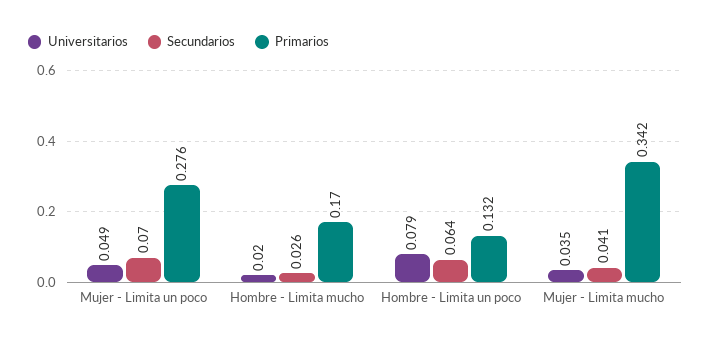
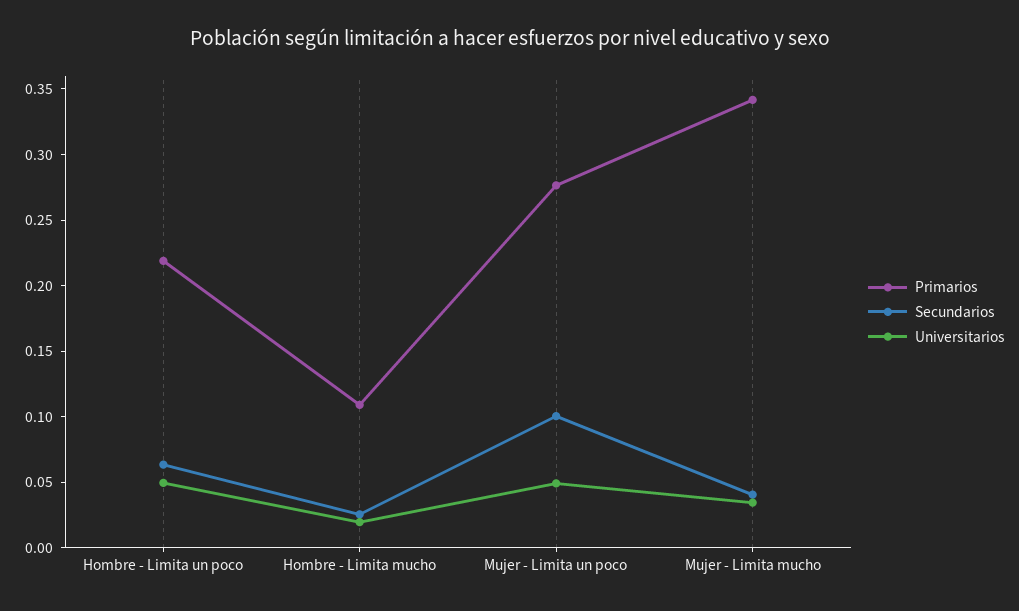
Secundarios, Mujer - Limita un poco: 0.07 -> 0.1
Primarios, Hombre - Limita mucho: 0.17 -> 0.11
Universitarios, Hombre - Limita un poco: 0.079 -> 0.05
Primarios, Hombre - Limita un poco: 0.132 -> 0.22

